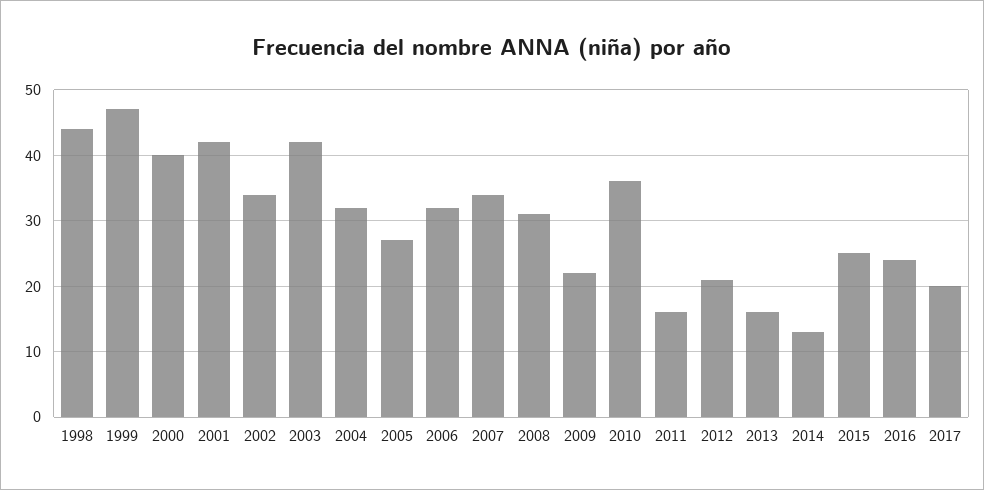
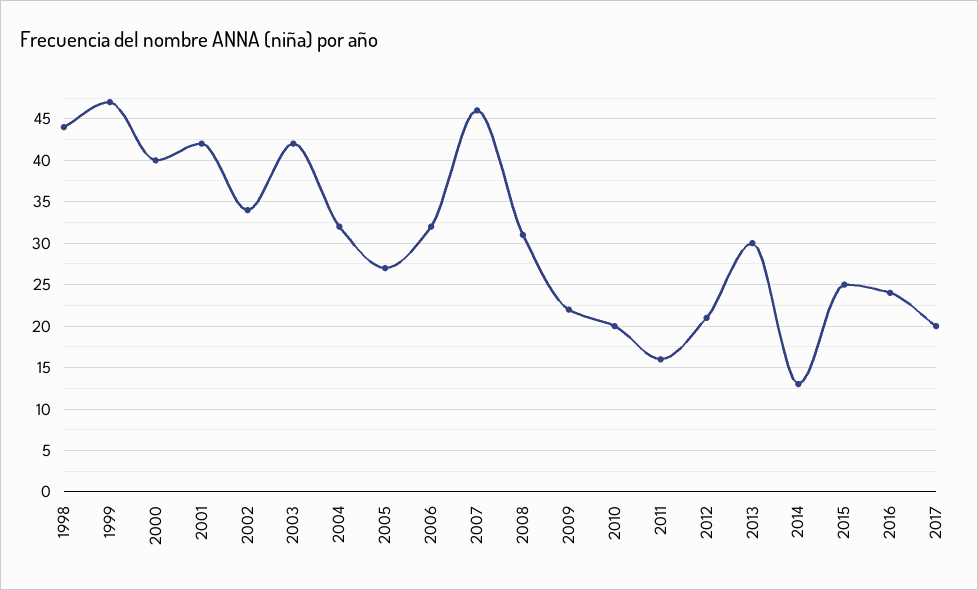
2007: 34 -> 46
2010: 36 -> 20
2013: 16 -> 30

